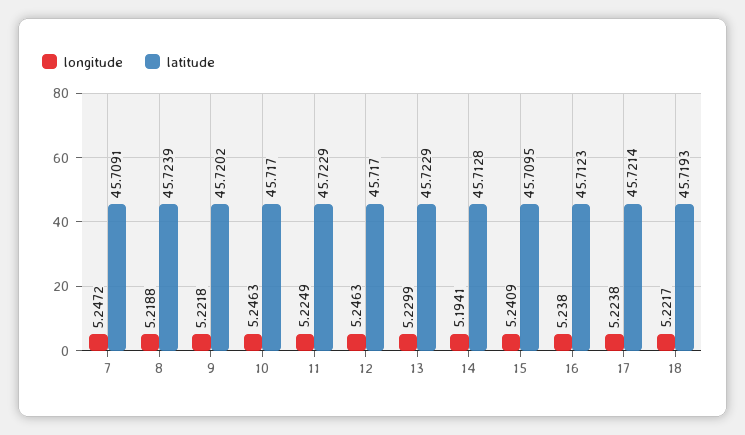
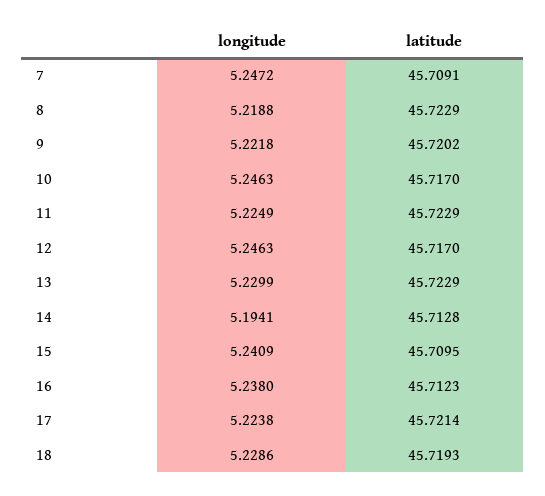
latitude, 8: 45.7239 -> 45.7229
longitude, 18: 5.2217 -> 5.2286

